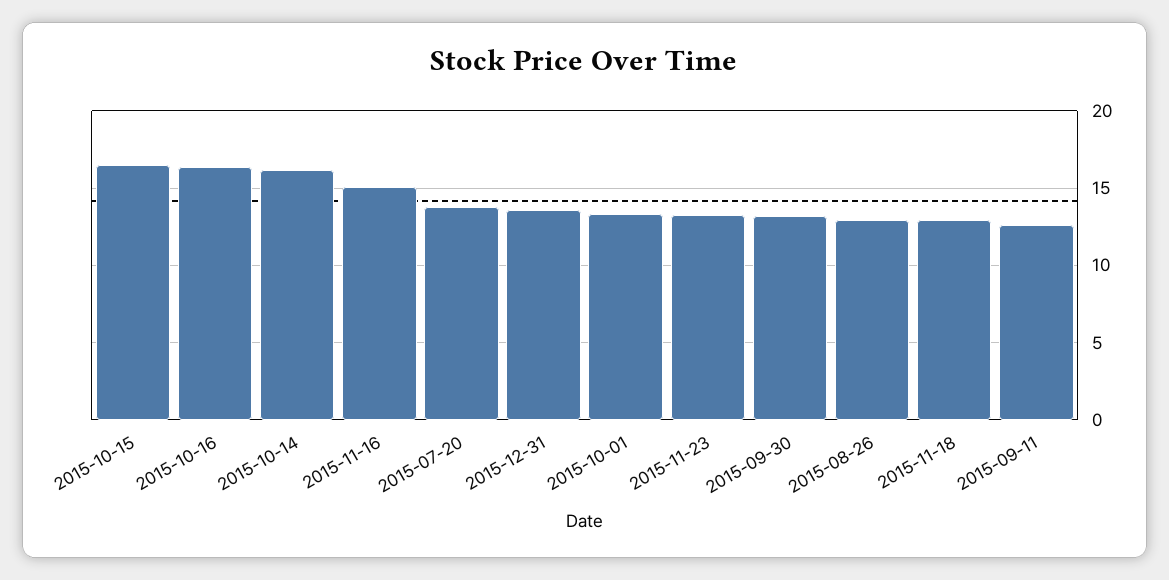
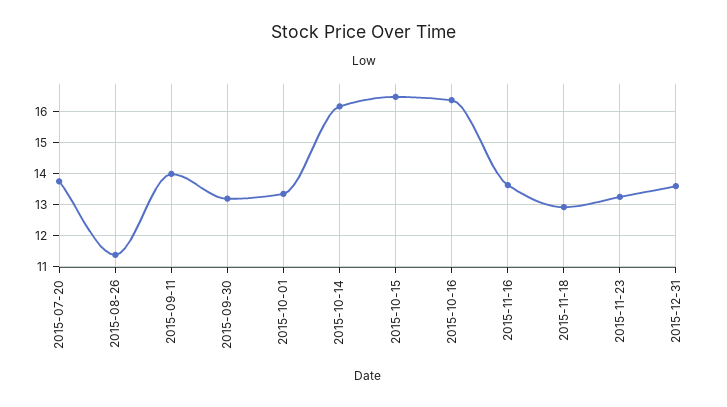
2015-11-16: 15 -> 13.6
2015-08-26: 13 -> 11.4
2015-09-11: 12.5 -> 14

